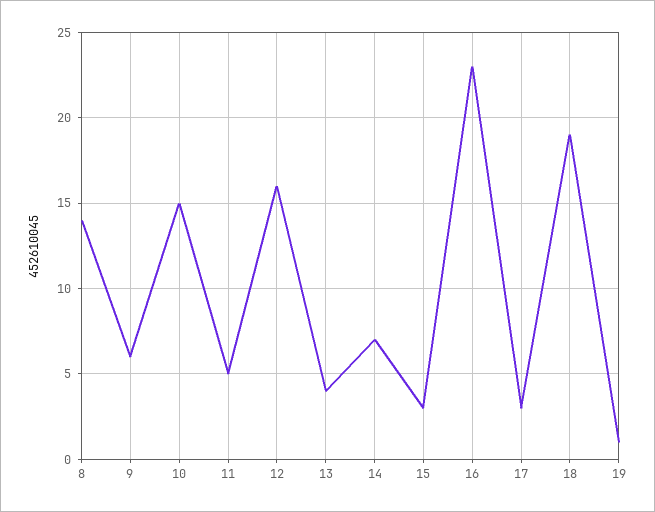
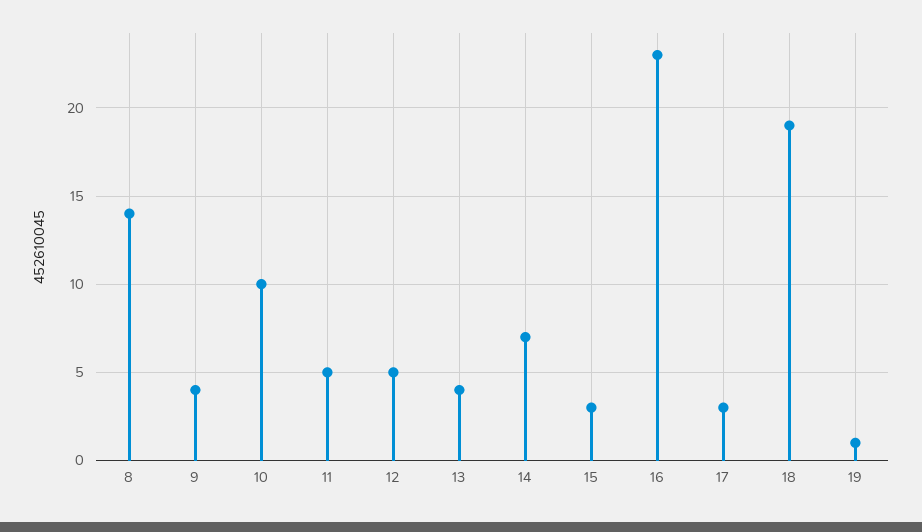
9: 6 -> 4
10: 15 -> 10
12: 16 -> 5

